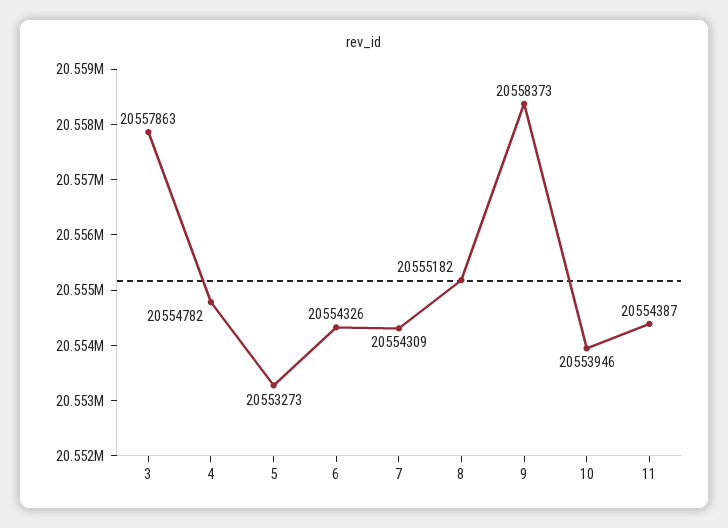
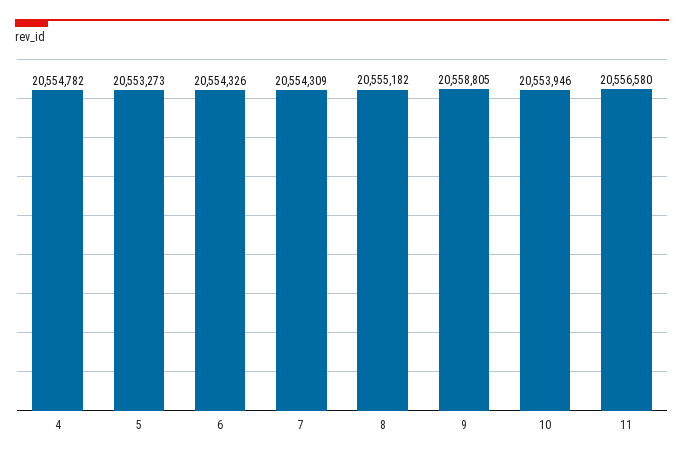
3: 20557863 -> none
9: 20558373 -> 20558805
11: 20554387 -> 20556580

